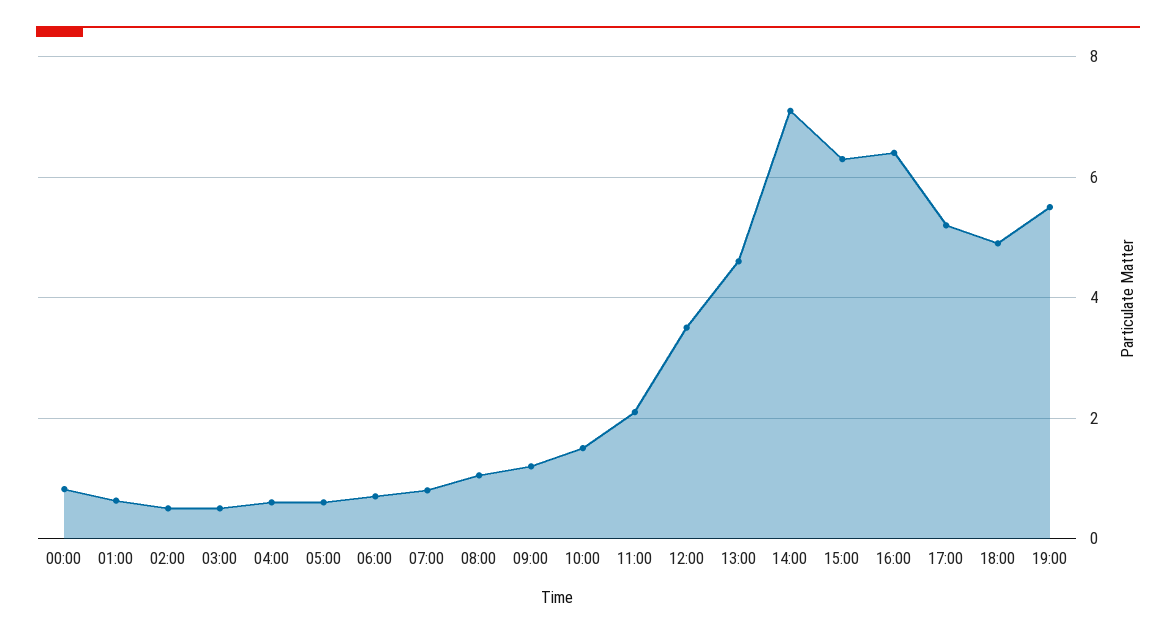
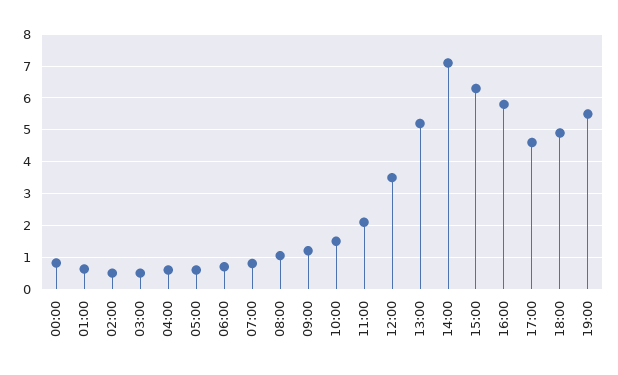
13:00: 4.6 -> 5.2
16:00: 6.4 -> 5.8
17:00: 5.2 -> 4.6

